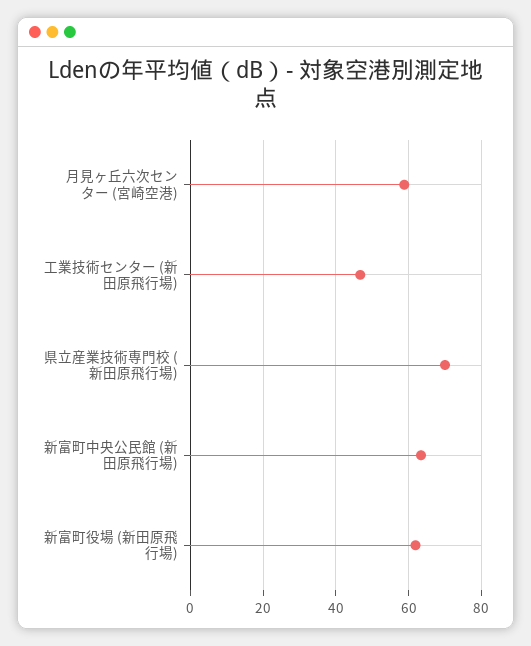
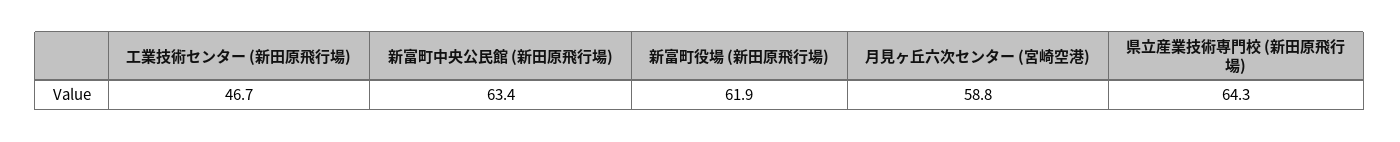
県立産業技術専門校 (新田原飛行場): 70 -> 64.3

